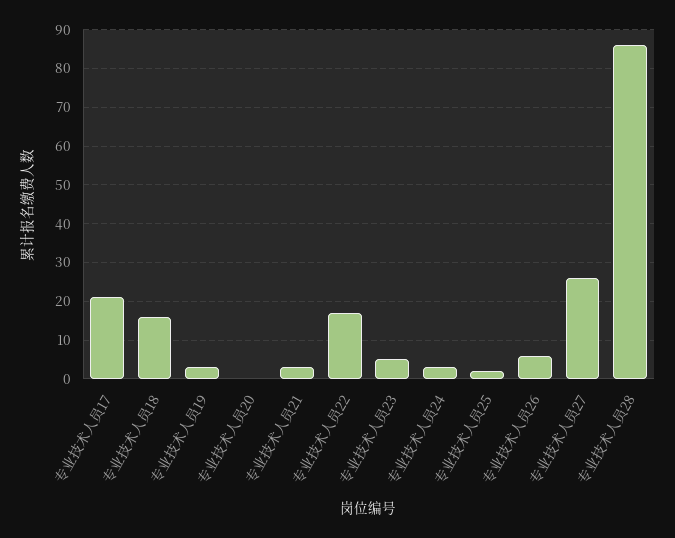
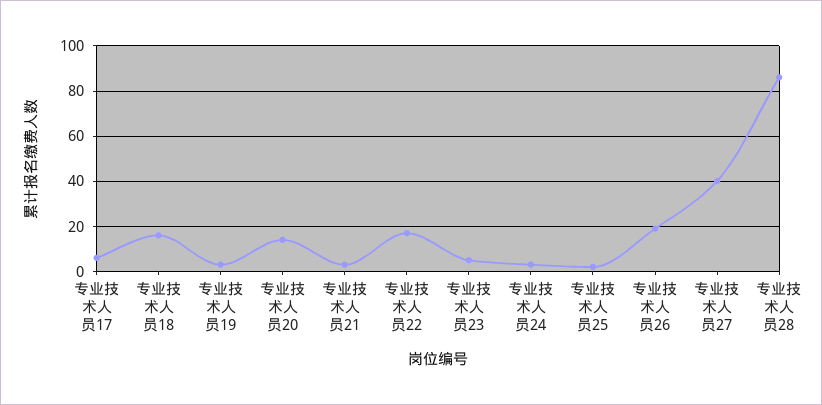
专业技术人员17: 20 -> 5
专业技术人员20: 0 -> 15
专业技术人员26: 5 -> 20
专业技术人员27: 25 -> 40

